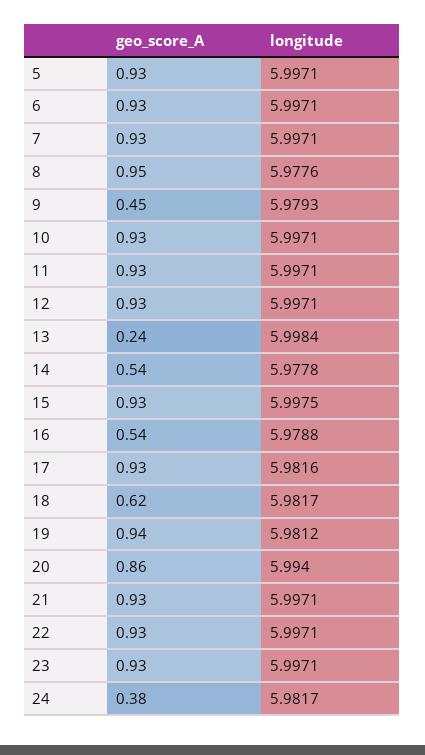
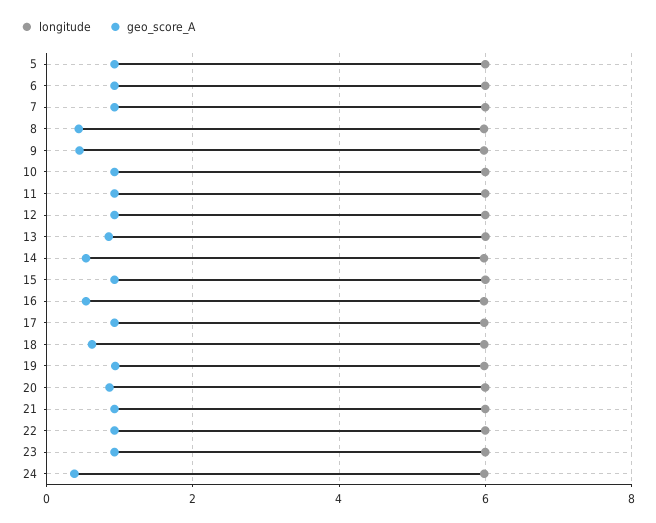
geo_score_A, 8: 0.95 -> 0.4
geo_score_A, 13: 0.24 -> 0.8

